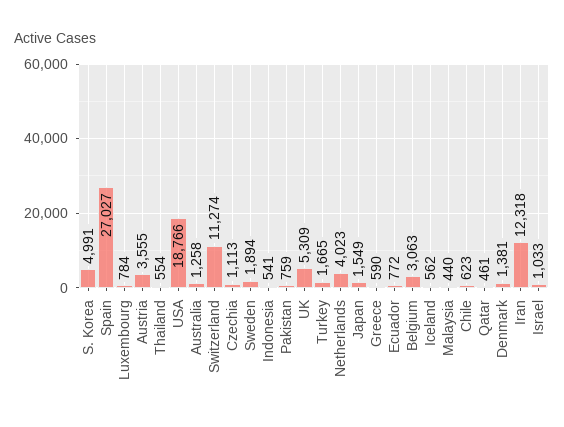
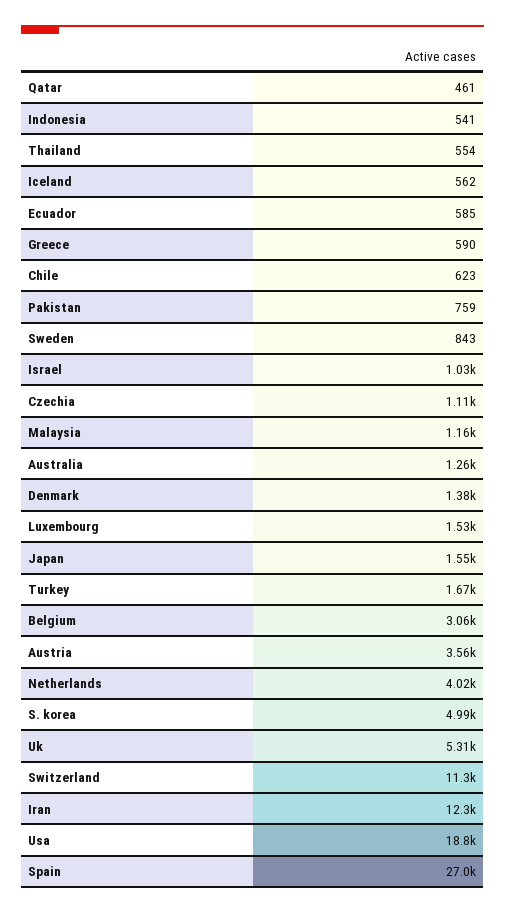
Luxembourg: 784 -> 1530
Sweden: 1894 -> 843
Ecuador: 772 -> 585
Malaysia: 440 -> 1160

